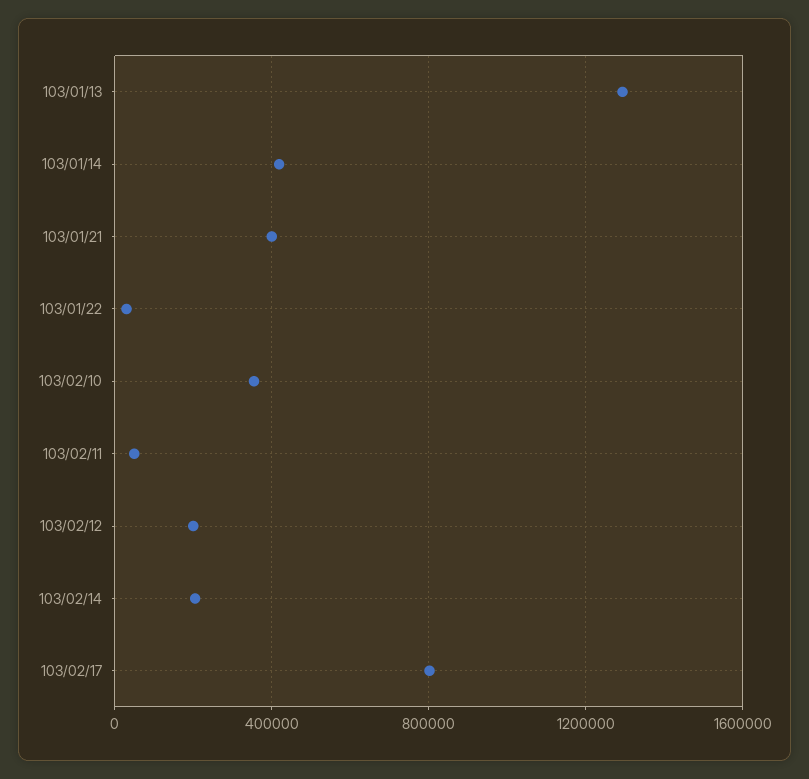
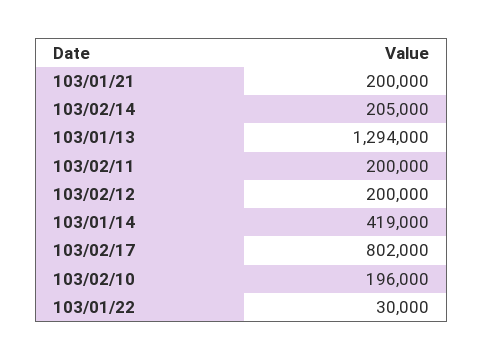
103/01/21: 400000 -> 200000
103/02/10: 350000 -> 196000
103/02/11: 50000 -> 200000

